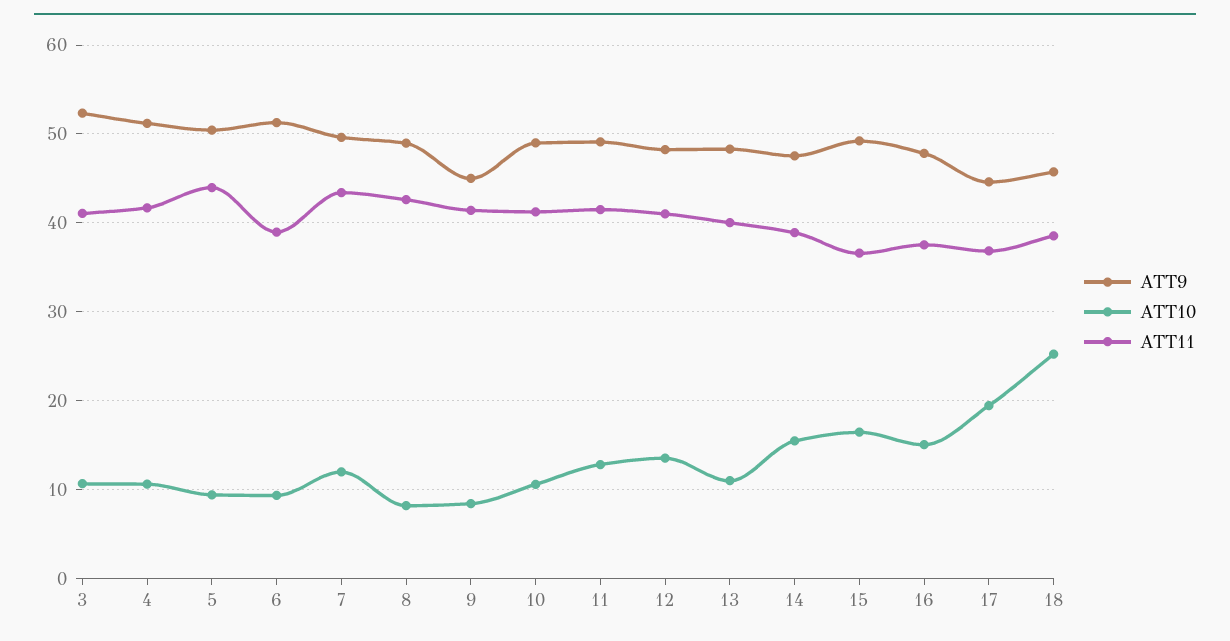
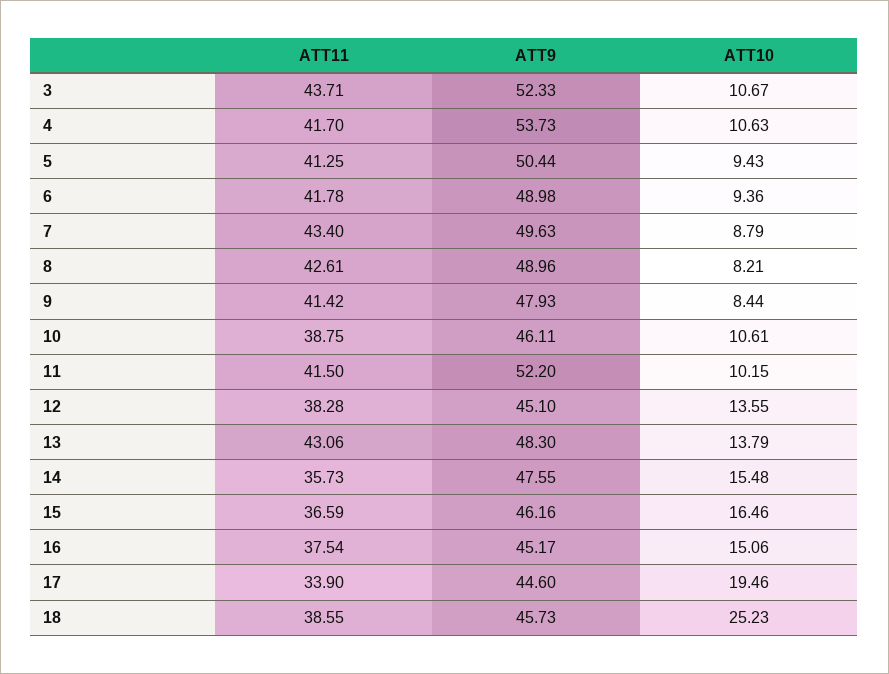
ATT11, 3: 41 -> 43.71
ATT9, 4: 51 -> 53.73
ATT11, 5: 44 -> 41.25
ATT9, 6: 51 -> 48.98
ATT11, 6: 39 -> 41.78
ATT10, 7: 12 -> 8.79
ATT9, 9: 45 -> 47.93
ATT9, 10: 49 -> 46.11
ATT11, 10: 41 -> 38.75
ATT9, 11: 49 -> 52.2
ATT10, 11: 13 -> 10.15
ATT9, 12: 48 -> 45.1
ATT11, 12: 41 -> 38.28
ATT10, 13: 11 -> 13.79
ATT11, 13: 40 -> 43.06
ATT11, 14: 39 -> 35.73
ATT9, 15: 49 -> 46.16
ATT9, 16: 48 -> 45.17
ATT11, 17: 37 -> 33.9

